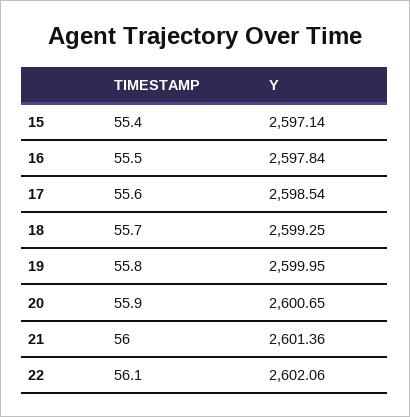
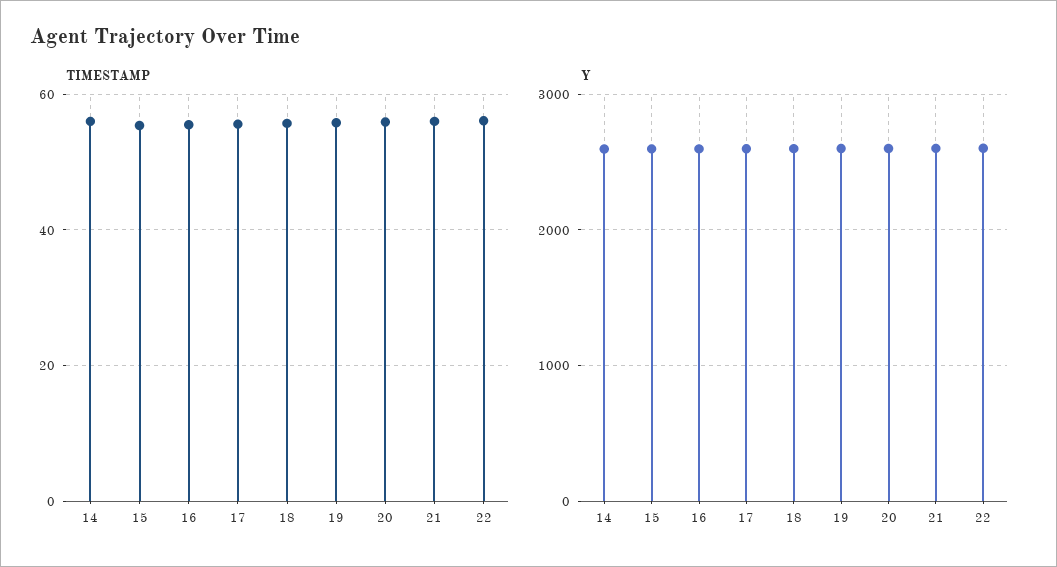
TIMESTAMP, 14: none -> 56
Y, 14: none -> 2600

